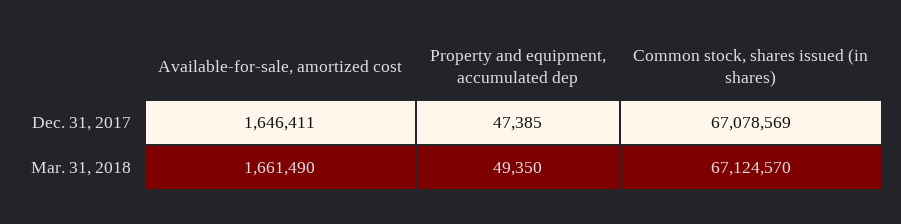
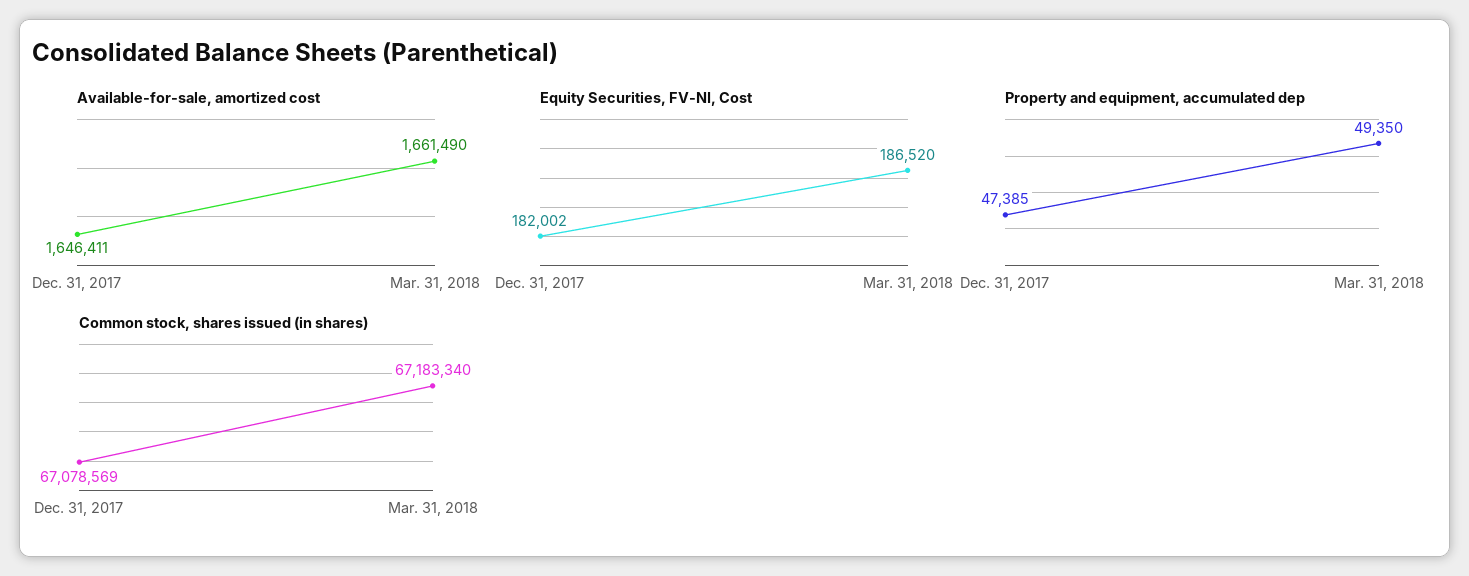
Common stock, shares issued (in shares), Mar. 31, 2018: 67124570 -> 67183340
Equity Securities, FV-NI, Cost, Dec. 31, 2017: none -> 182002
Equity Securities, FV-NI, Cost, Mar. 31, 2018: none -> 186520

